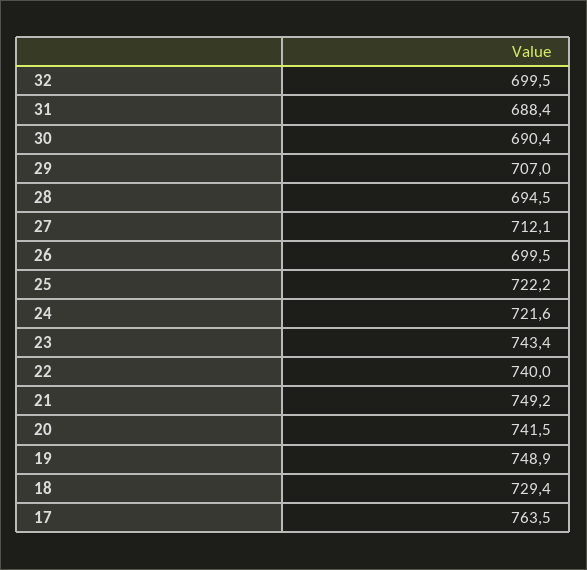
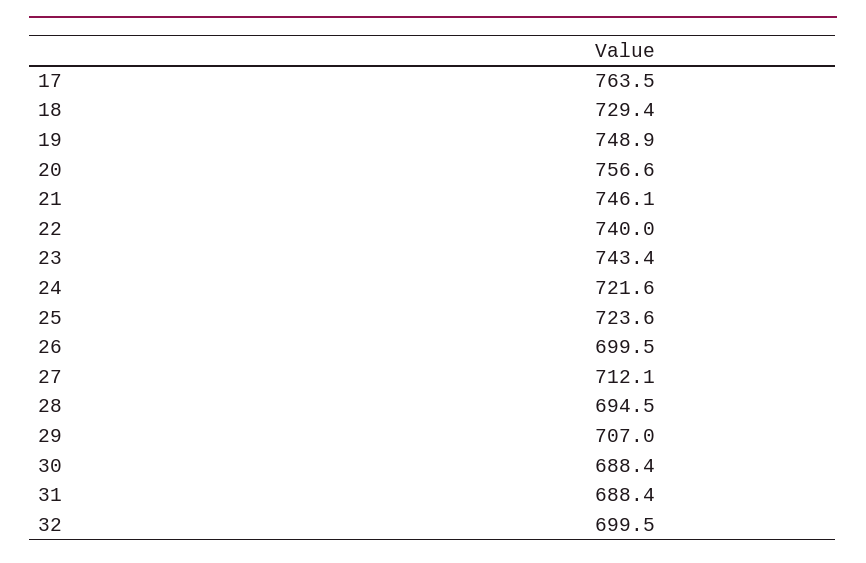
30: 690.4 -> 688.4
25: 722.2 -> 723.6
21: 749.2 -> 746.1
20: 741.5 -> 756.6

